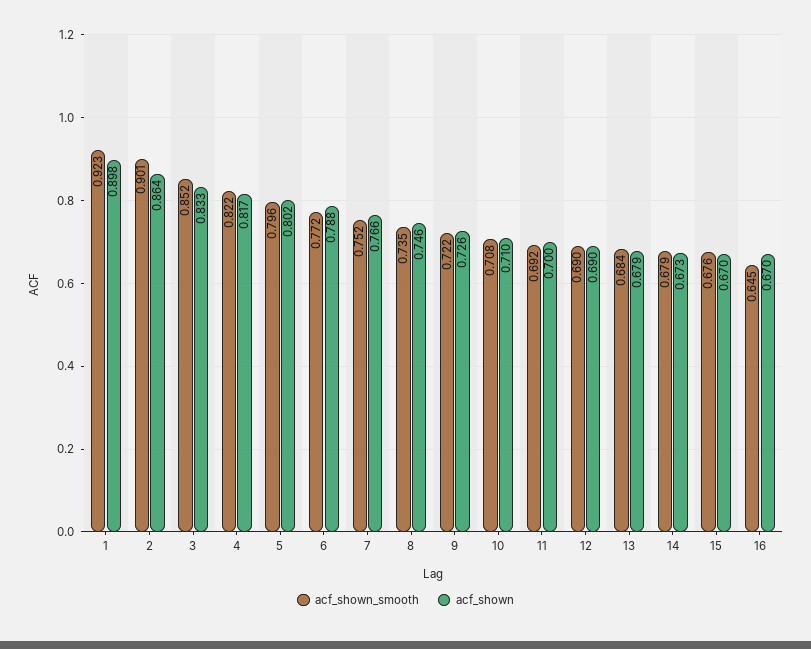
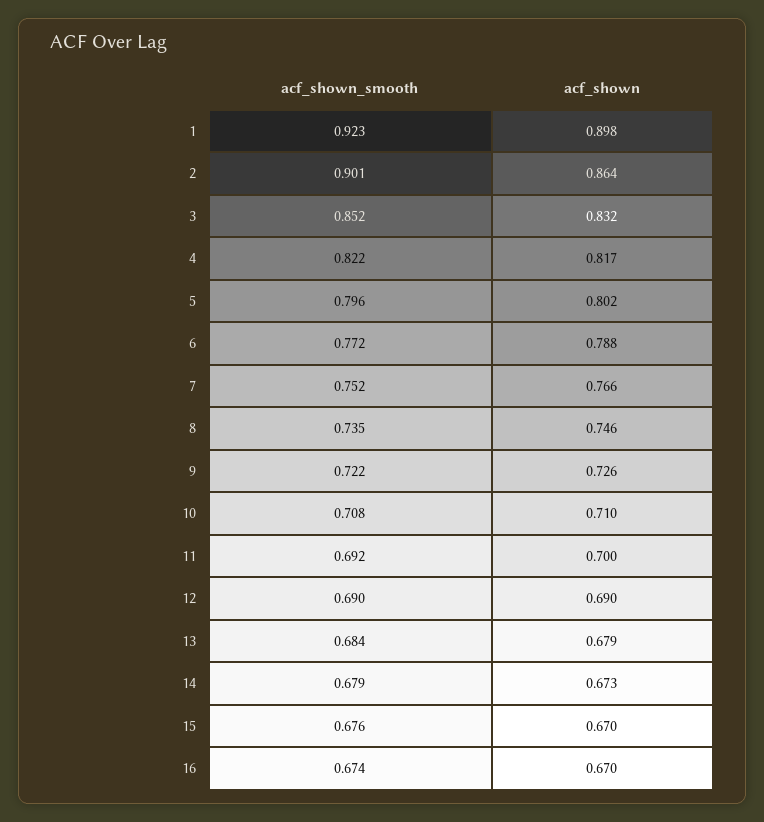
acf_shown, 3: 0.833 -> 0.832
acf_shown_smooth, 16: 0.645 -> 0.674

